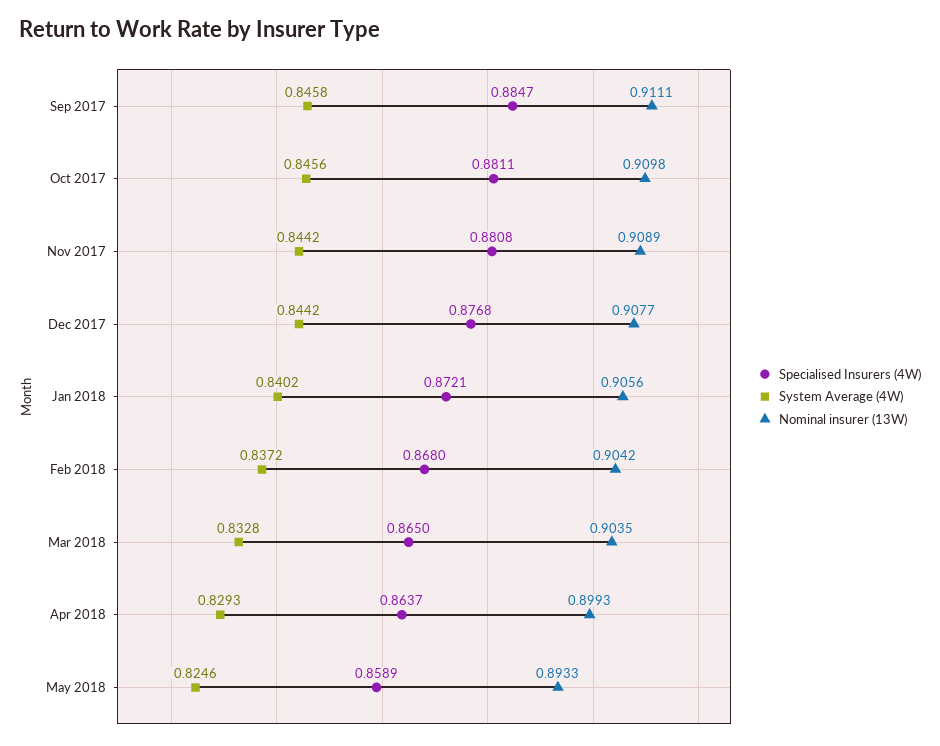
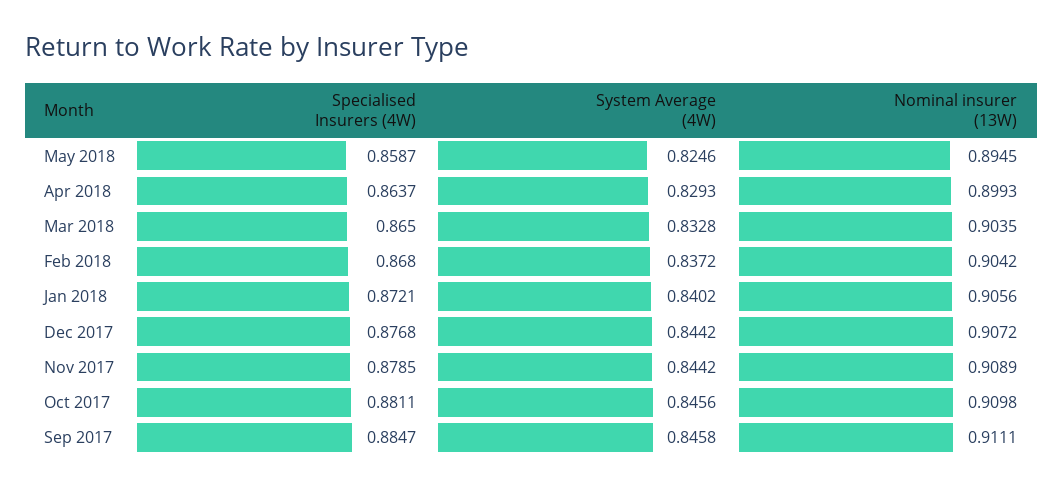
Specialised Insurers (4W), Nov 2017: 0.8808 -> 0.8785
Nominal insurer (13W), Dec 2017: 0.9077 -> 0.9072
Specialised Insurers (4W), May 2018: 0.8589 -> 0.8587
Nominal insurer (13W), May 2018: 0.8933 -> 0.8945

